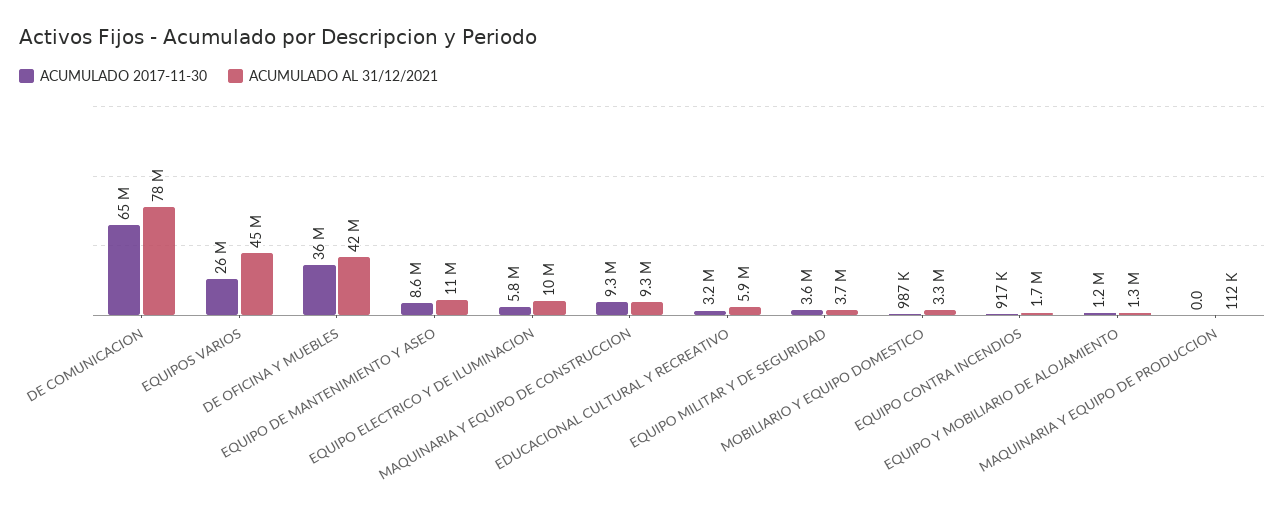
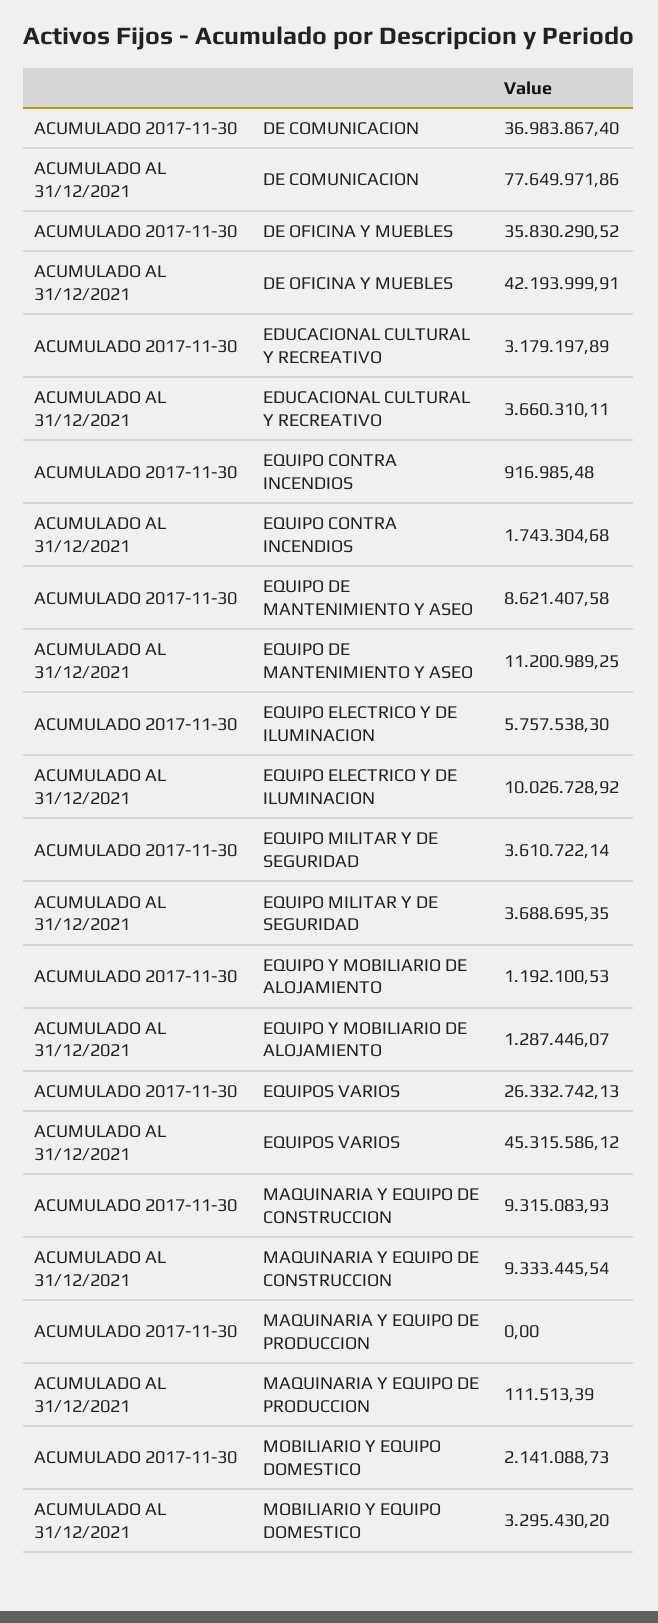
ACUMULADO 2017-11-30, DE COMUNICACION: 65000000 -> 36983867.4
ACUMULADO AL 31/12/2021, EDUCACIONAL CULTURAL Y RECREATIVO: 5900000 -> 3660310.11
ACUMULADO 2017-11-30, MOBILIARIO Y EQUIPO DOMESTICO: 987000 -> 2141088.73

